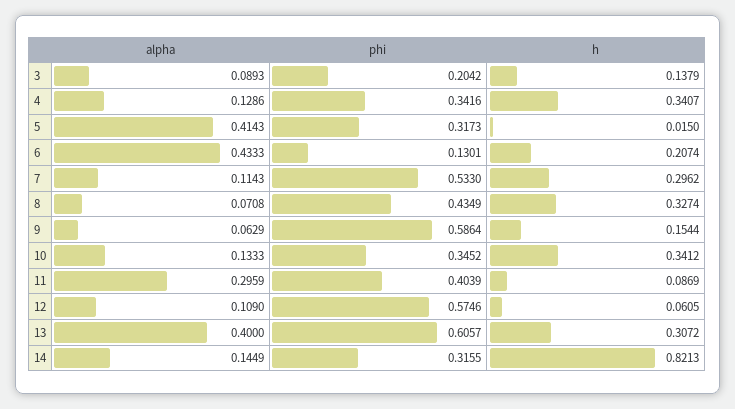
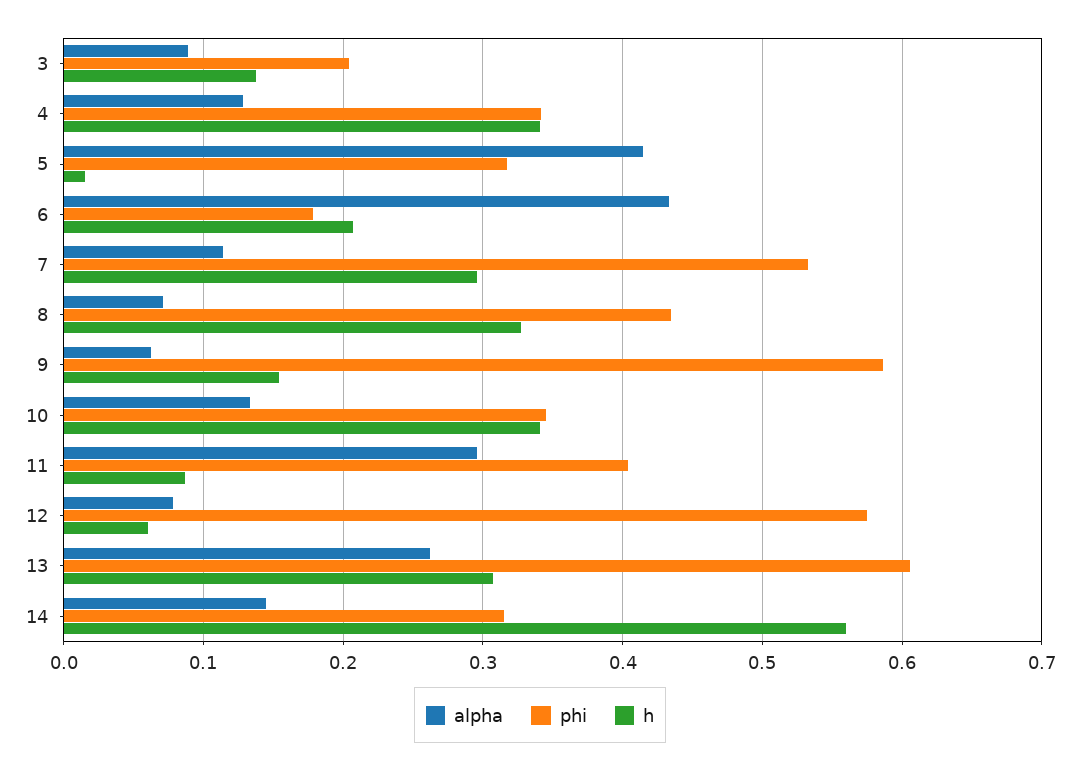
phi, 6: 0.1301 -> 0.18
alpha, 12: 0.109 -> 0.08
alpha, 13: 0.4 -> 0.26
h, 14: 0.8213 -> 0.56

